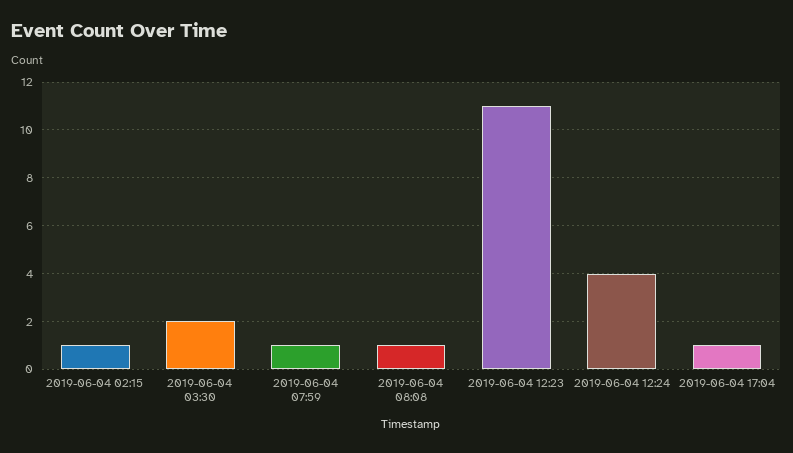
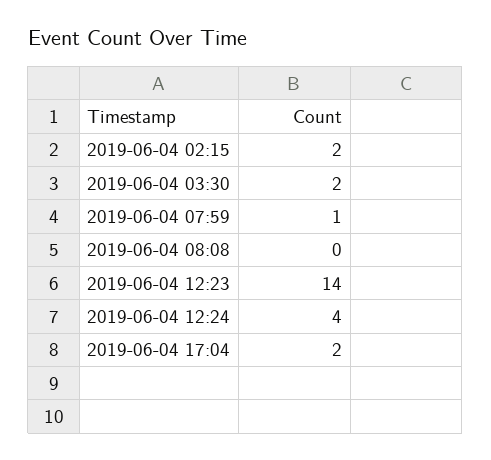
2019-06-04 02:15: 1 -> 2
2019-06-04 08:08: 1 -> 0
2019-06-04 12:23: 11 -> 14
2019-06-04 17:04: 1 -> 2

